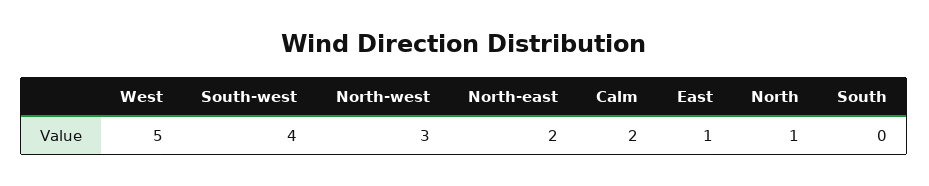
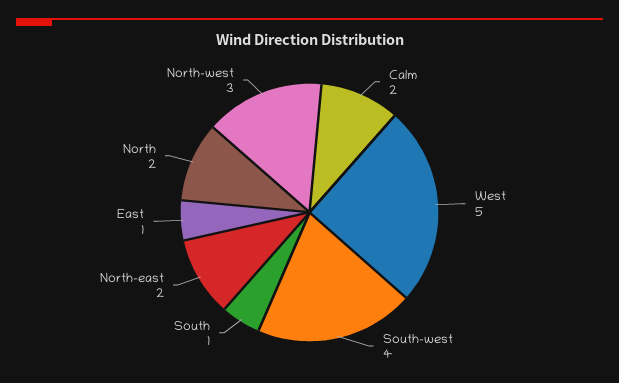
North: 1 -> 2
South: 0 -> 1

